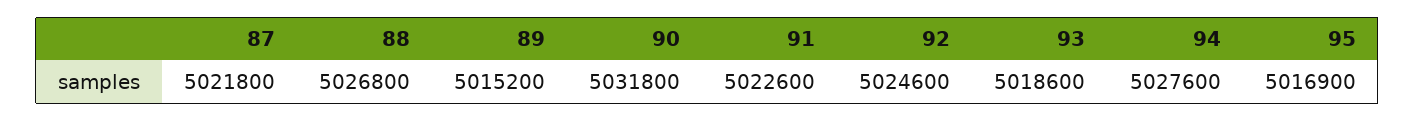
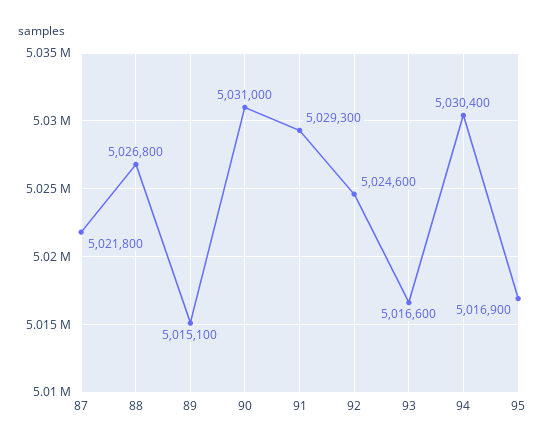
89: 5015200 -> 5015100
90: 5031800 -> 5031000
91: 5022600 -> 5029300
93: 5018600 -> 5016600
94: 5027600 -> 5030400

